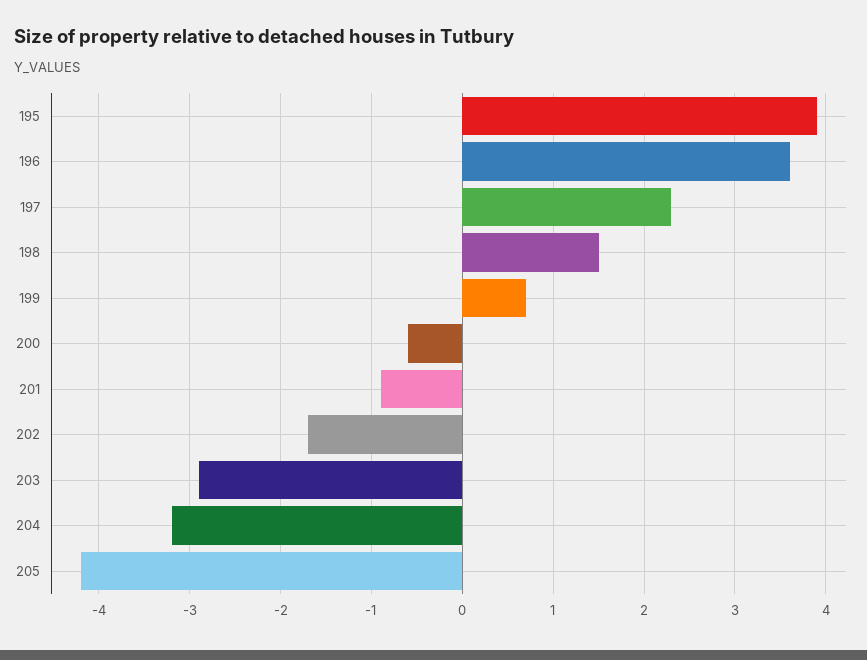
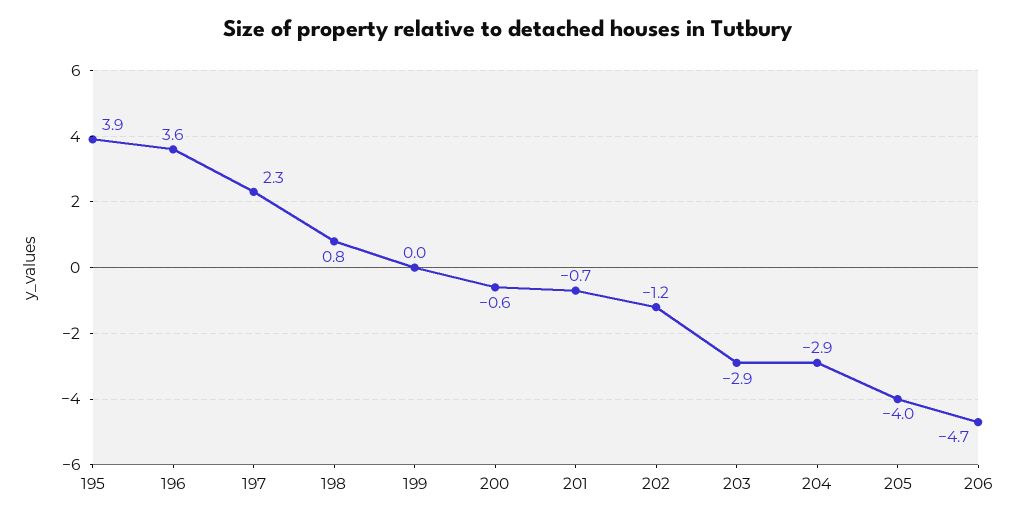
198: 1.5 -> 0.8
199: 0.7 -> 0
201: -0.9 -> -0.7
202: -1.7 -> -1.2
204: -3.2 -> -2.9
205: -4.2 -> -4
206: none -> -4.7

